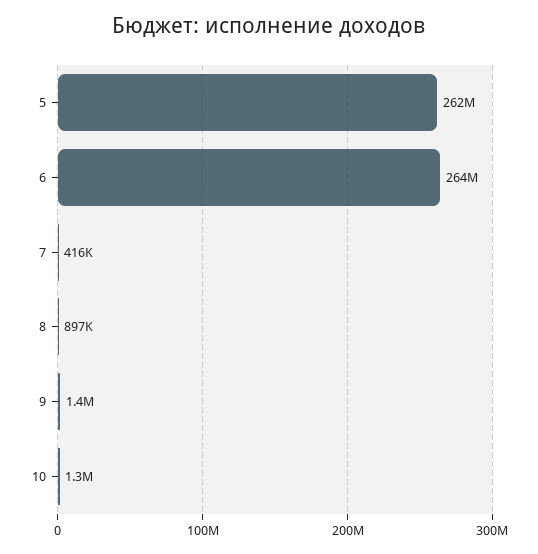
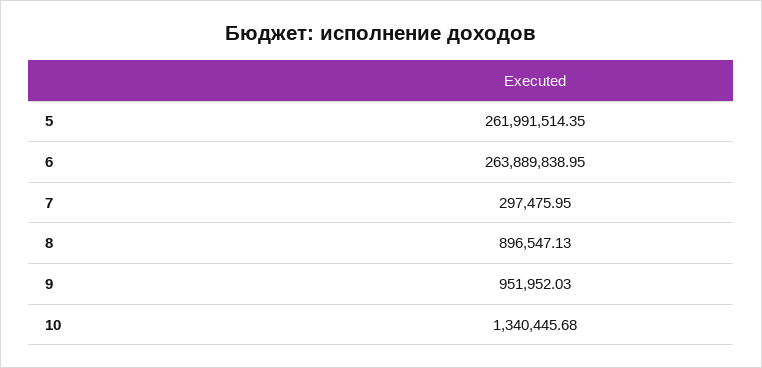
7: 416000 -> 297475.95
9: 1400000 -> 951952.03

